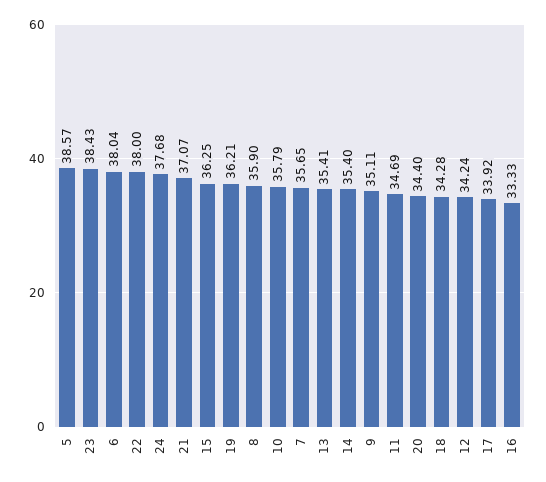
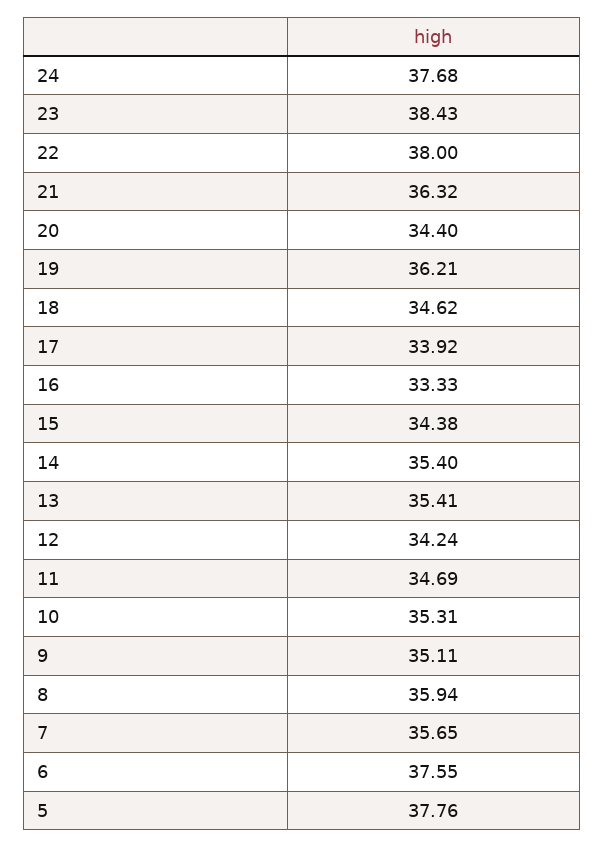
5: 38.57 -> 37.76
6: 38.04 -> 37.55
21: 37.07 -> 36.32
15: 36.25 -> 34.38
8: 35.9 -> 35.94
10: 35.79 -> 35.31
18: 34.28 -> 34.62

